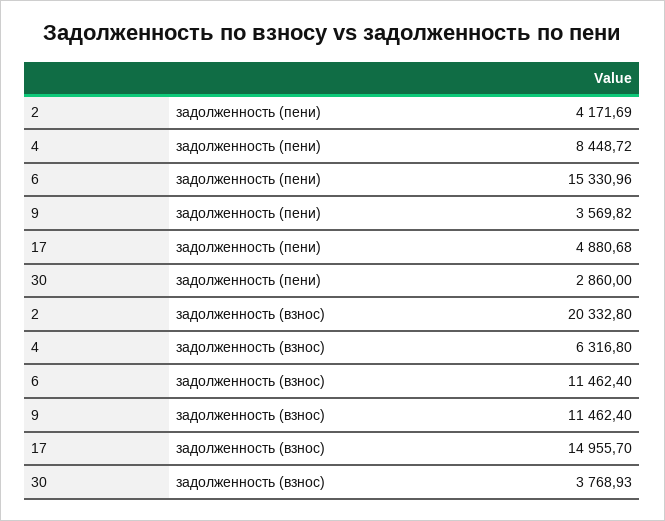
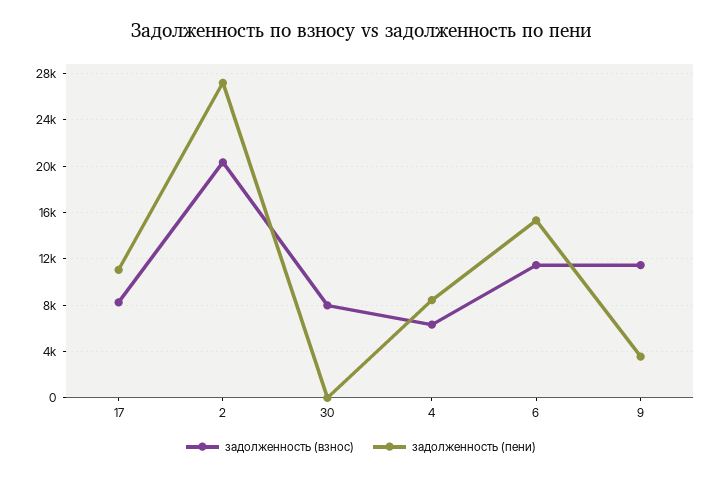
задолженность (пени), 2: 4171.69 -> 27000
задолженность (пени), 17: 4880.68 -> 11000
задолженность (пени), 30: 2860 -> 0
задолженность (взнос), 17: 14955.7 -> 8000
задолженность (взнос), 30: 3768.93 -> 8000

